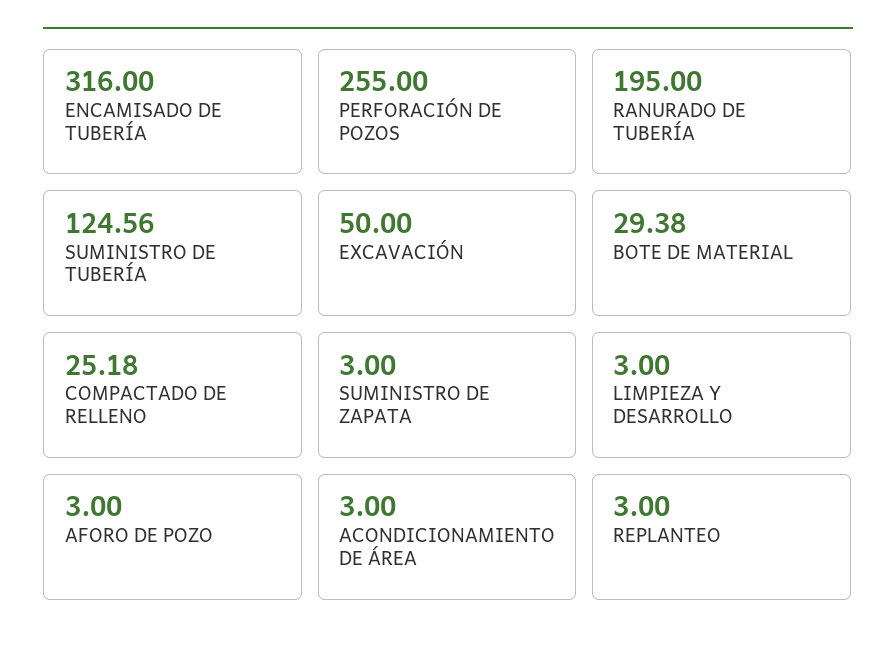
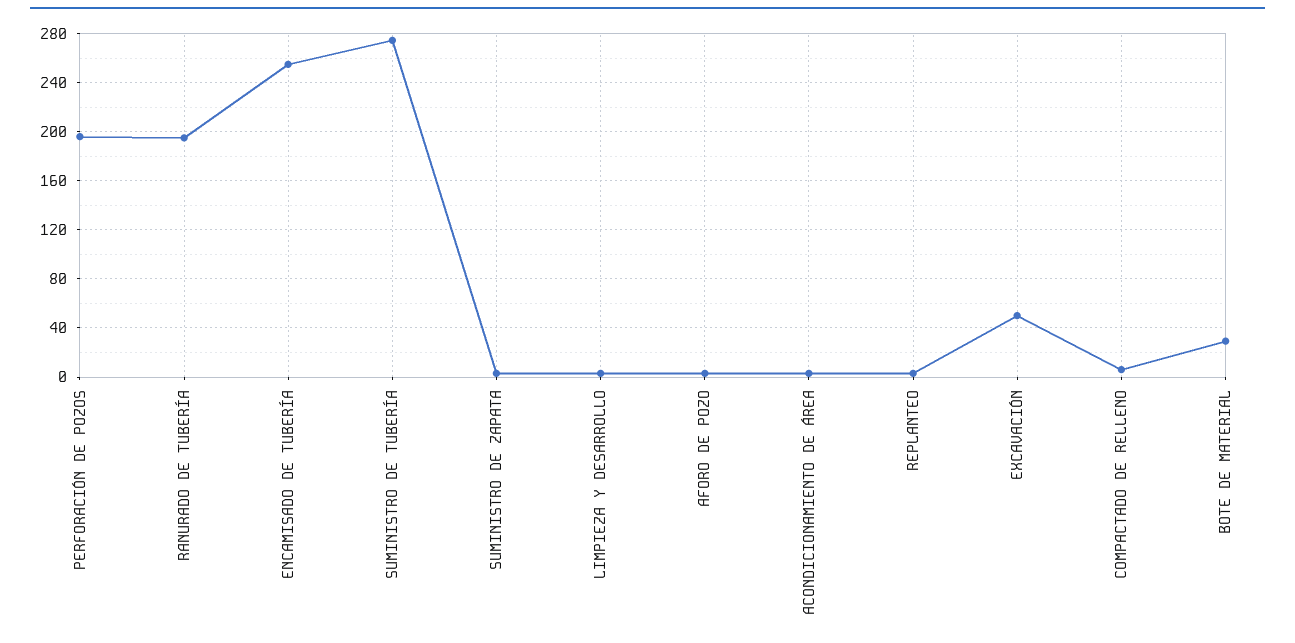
ENCAMISADO DE TUBERÍA: 316 -> 255
PERFORACIÓN DE POZOS: 255 -> 195
SUMINISTRO DE TUBERÍA: 124.56 -> 275
COMPACTADO DE RELLENO: 25.18 -> 5

